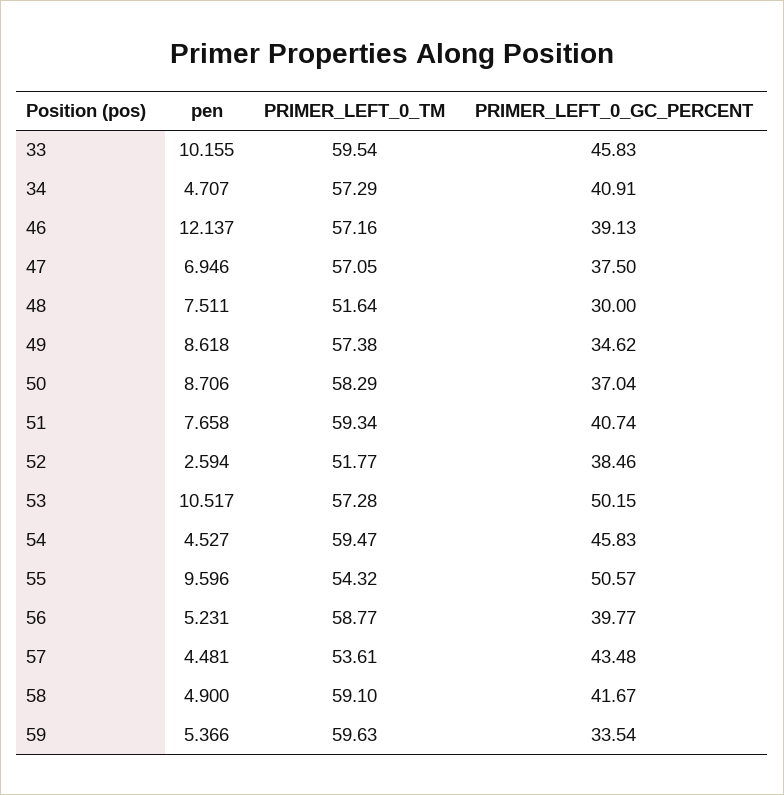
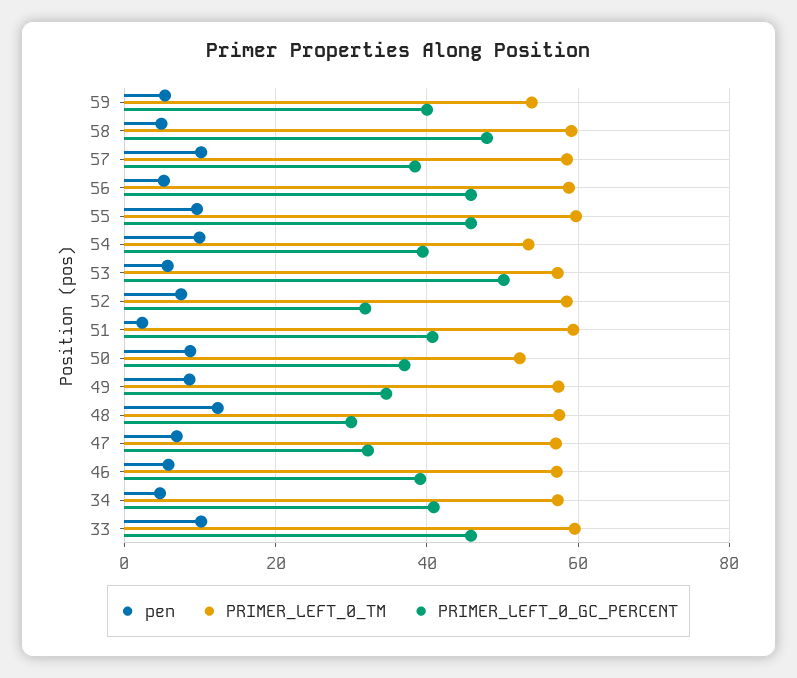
pen, 46: 12.137 -> 6
PRIMER_LEFT_0_GC_PERCENT, 47: 37.5 -> 32
pen, 48: 7.511 -> 12
PRIMER_LEFT_0_TM, 48: 51.64 -> 58
PRIMER_LEFT_0_TM, 50: 58.29 -> 52
pen, 51: 7.658 -> 2
pen, 52: 2.594 -> 8
PRIMER_LEFT_0_TM, 52: 51.77 -> 58
PRIMER_LEFT_0_GC_PERCENT, 52: 38.46 -> 32
pen, 53: 10.517 -> 6
pen, 54: 4.527 -> 10
PRIMER_LEFT_0_TM, 54: 59.47 -> 54
PRIMER_LEFT_0_GC_PERCENT, 54: 45.83 -> 40
PRIMER_LEFT_0_TM, 55: 54.32 -> 60
PRIMER_LEFT_0_GC_PERCENT, 55: 50.57 -> 46
PRIMER_LEFT_0_GC_PERCENT, 56: 39.77 -> 46
pen, 57: 4.481 -> 10
PRIMER_LEFT_0_TM, 57: 53.61 -> 58
PRIMER_LEFT_0_GC_PERCENT, 57: 43.48 -> 38
PRIMER_LEFT_0_GC_PERCENT, 58: 41.67 -> 48
PRIMER_LEFT_0_TM, 59: 59.63 -> 54
PRIMER_LEFT_0_GC_PERCENT, 59: 33.54 -> 40

